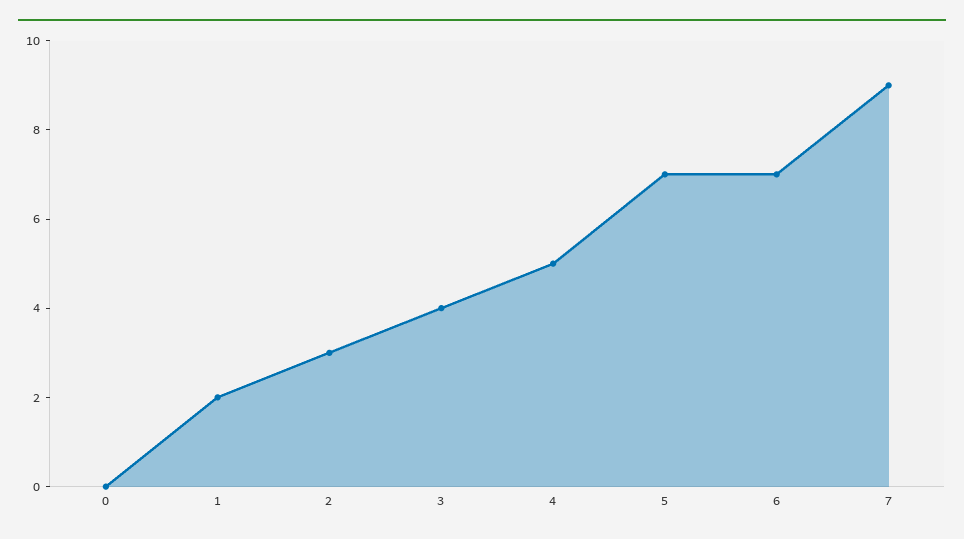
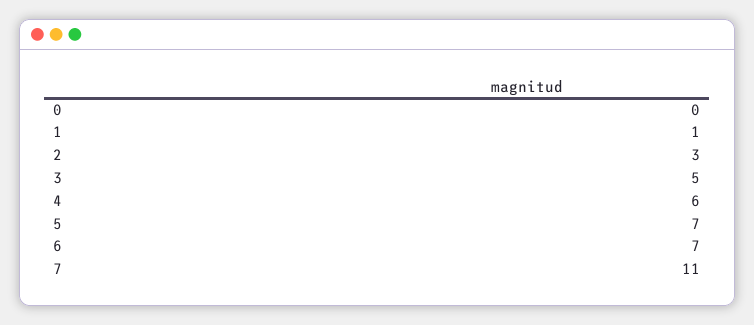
1: 2 -> 1
3: 4 -> 5
4: 5 -> 6
7: 9 -> 11

